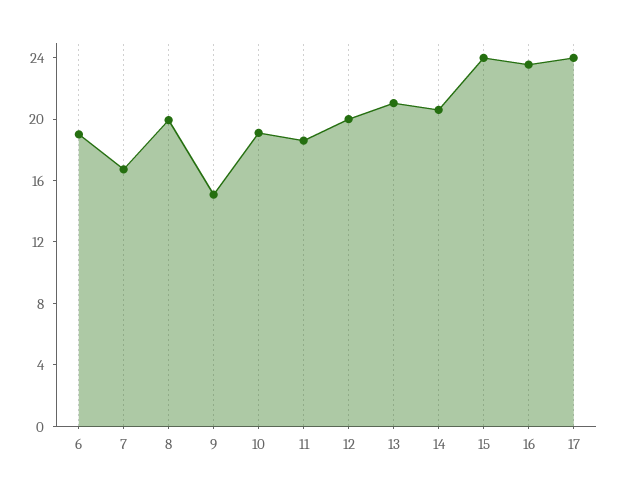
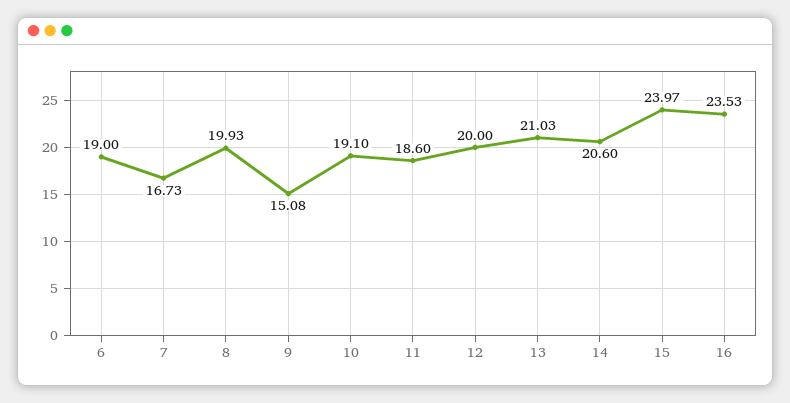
17: 24 -> none

